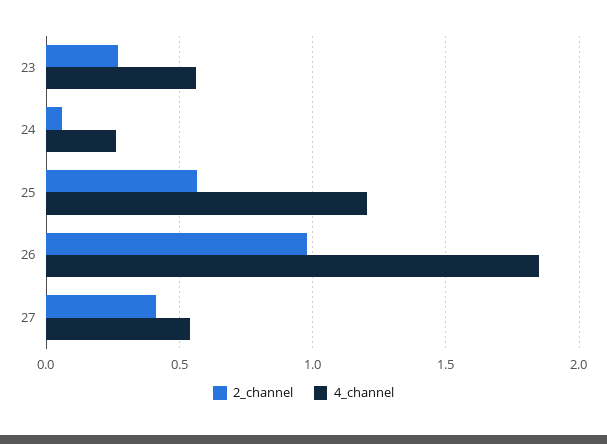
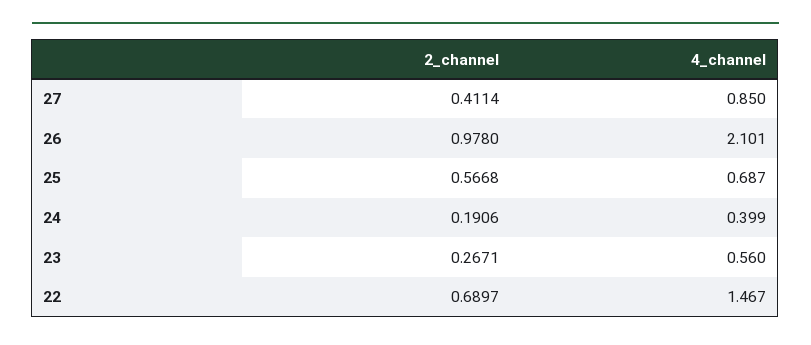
2_channel, 24: 0.05 -> 0.1906
4_channel, 24: 0.25 -> 0.399
4_channel, 25: 1.2 -> 0.687
4_channel, 26: 1.85 -> 2.101
4_channel, 27: 0.55 -> 0.85
2_channel, 22: none -> 0.6897
4_channel, 22: none -> 1.467

